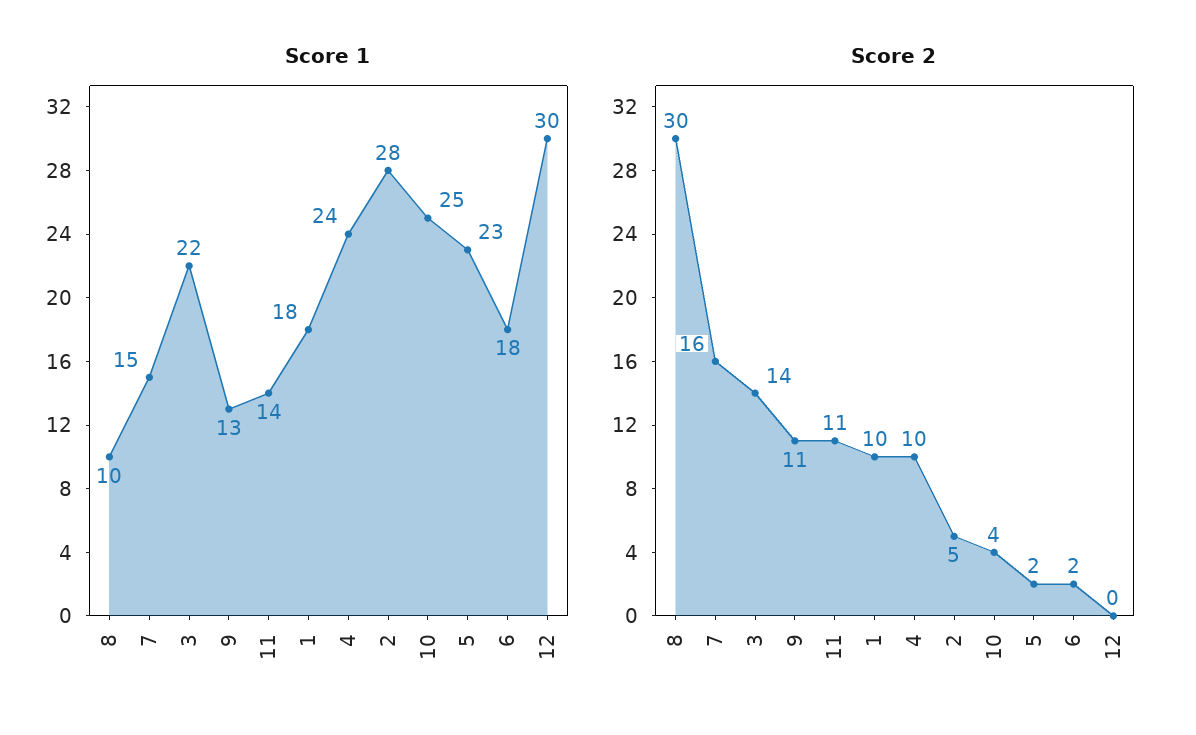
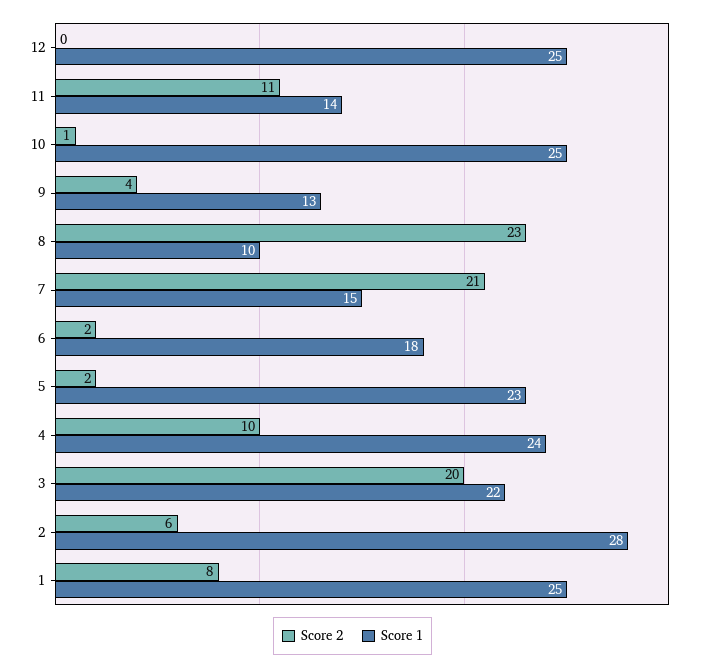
Score 1, 1: 18 -> 25
Score 1, 12: 30 -> 25
Score 2, 8: 30 -> 23
Score 2, 7: 16 -> 21
Score 2, 3: 14 -> 20
Score 2, 9: 11 -> 4
Score 2, 1: 10 -> 8
Score 2, 2: 5 -> 6
Score 2, 10: 4 -> 1

